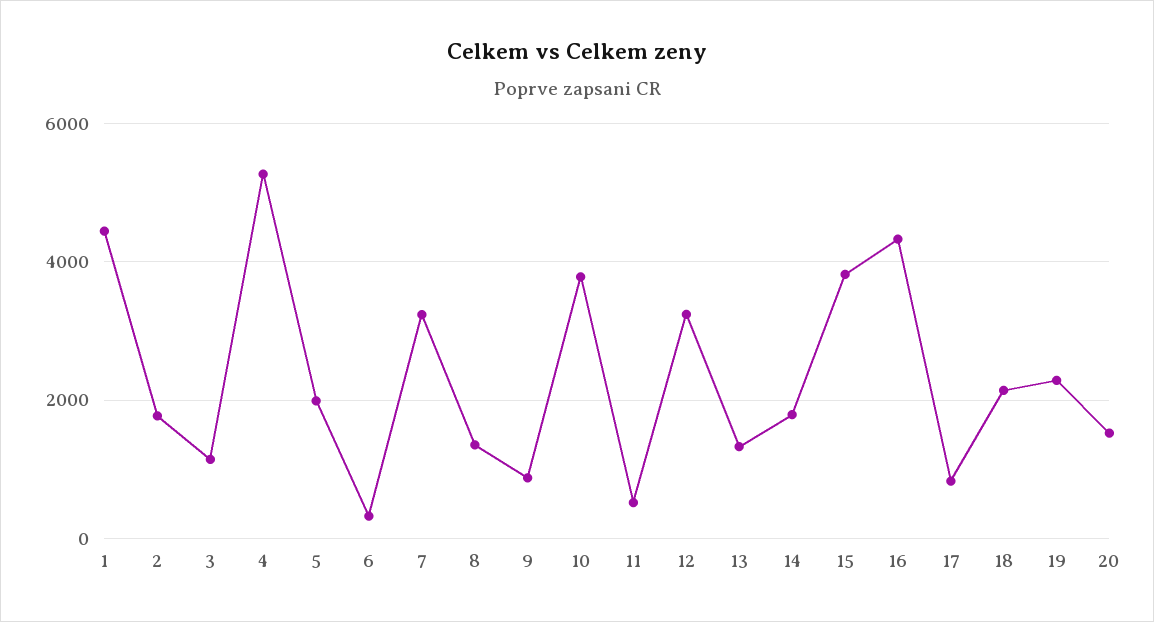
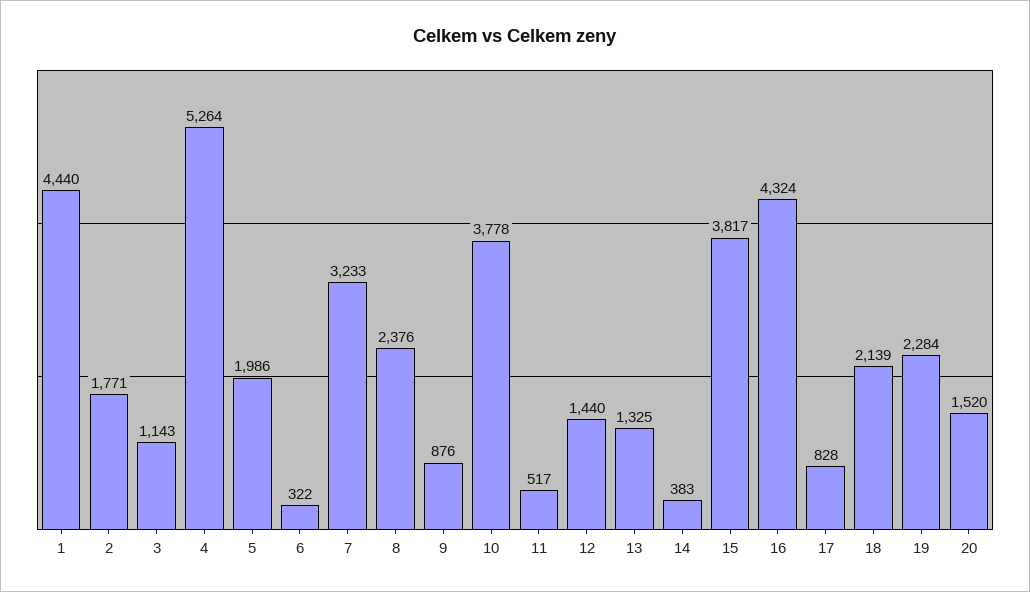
8: 1400 -> 2376
12: 3200 -> 1440
14: 1800 -> 383

